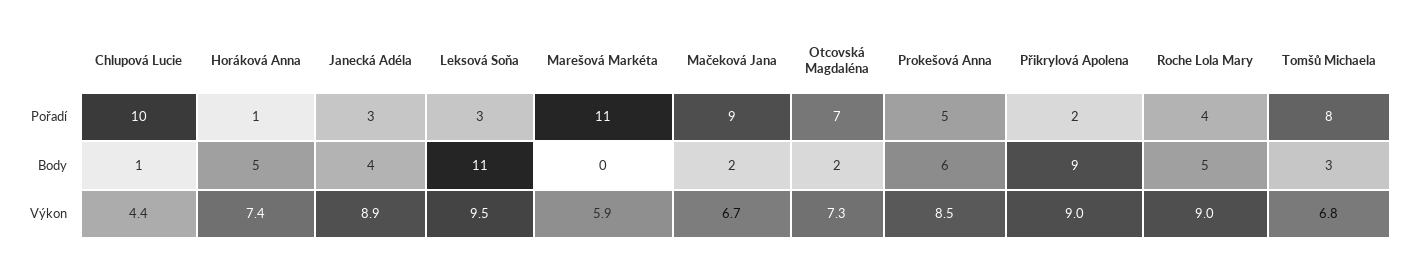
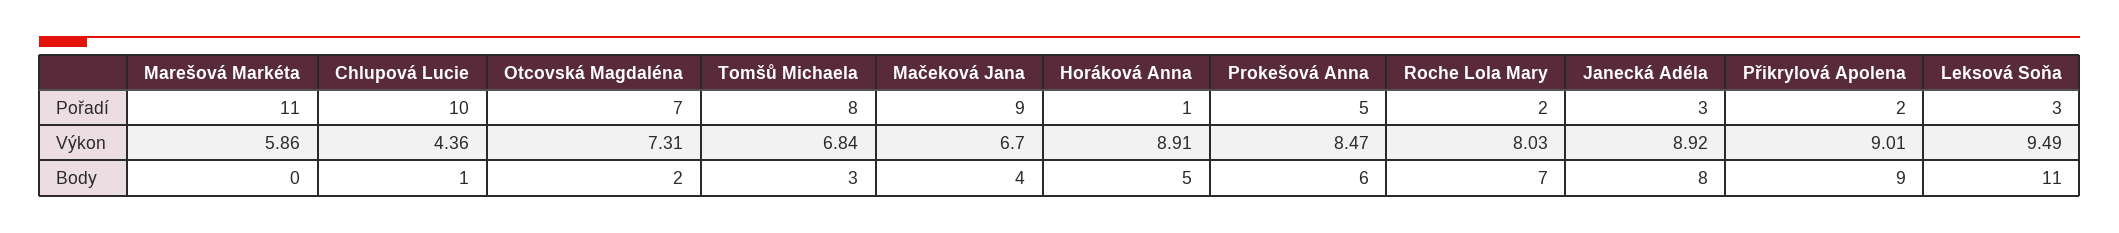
Roche Lola Mary, Pořadí: 4 -> 2
Janecká Adéla, Body: 4 -> 8
Mačeková Jana, Body: 2 -> 4
Roche Lola Mary, Body: 5 -> 7
Horáková Anna, Výkon: 7.4 -> 8.91
Roche Lola Mary, Výkon: 9 -> 8.03

